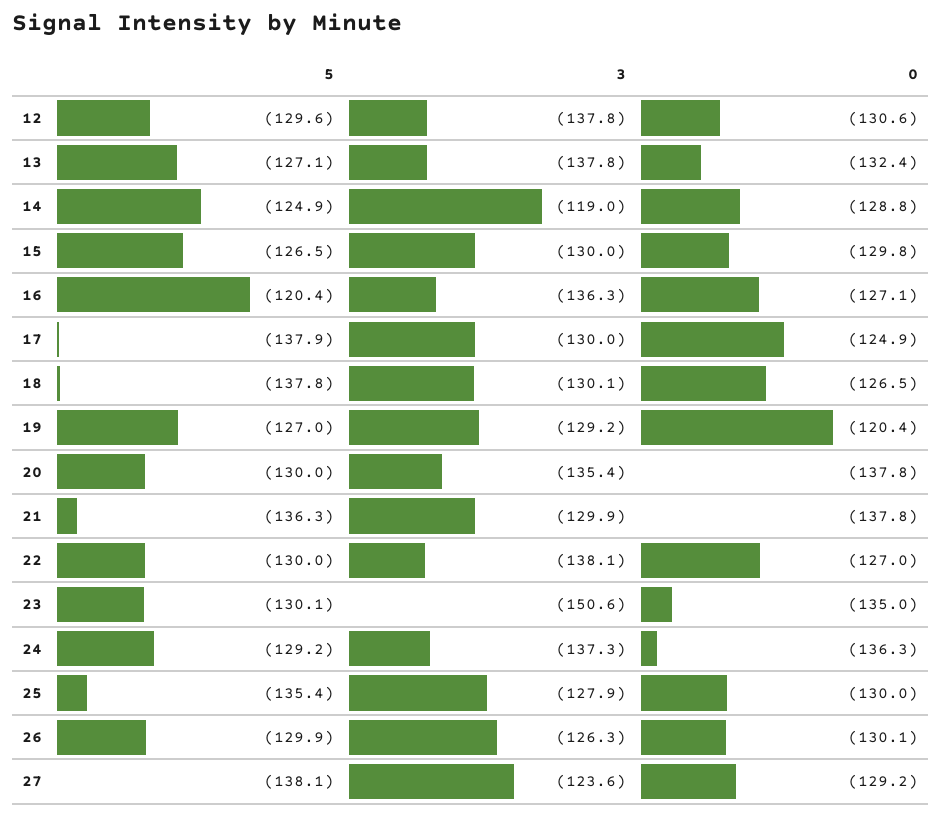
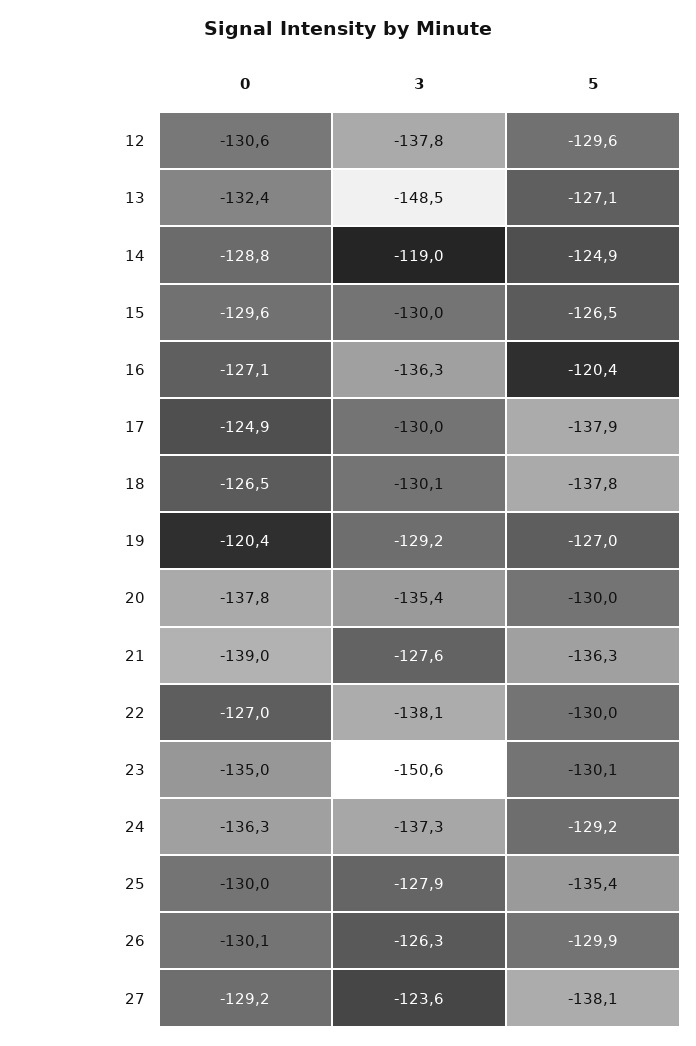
3, 13: -137.8 -> -148.5
0, 15: -129.8 -> -129.6
3, 21: -129.9 -> -127.6
0, 21: -137.8 -> -139

